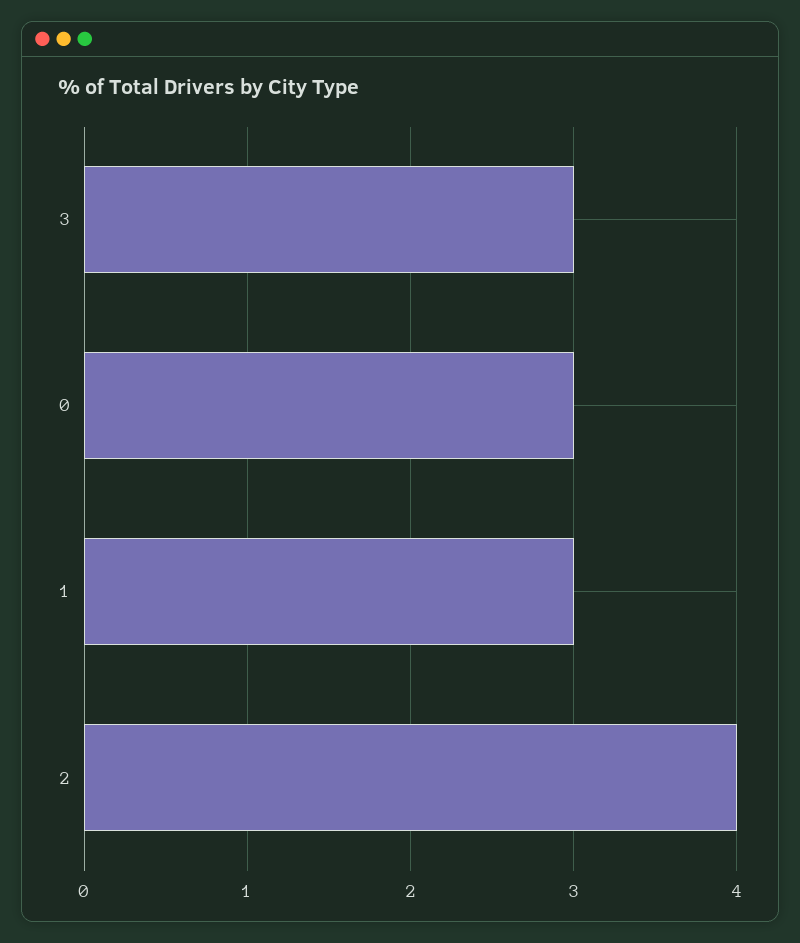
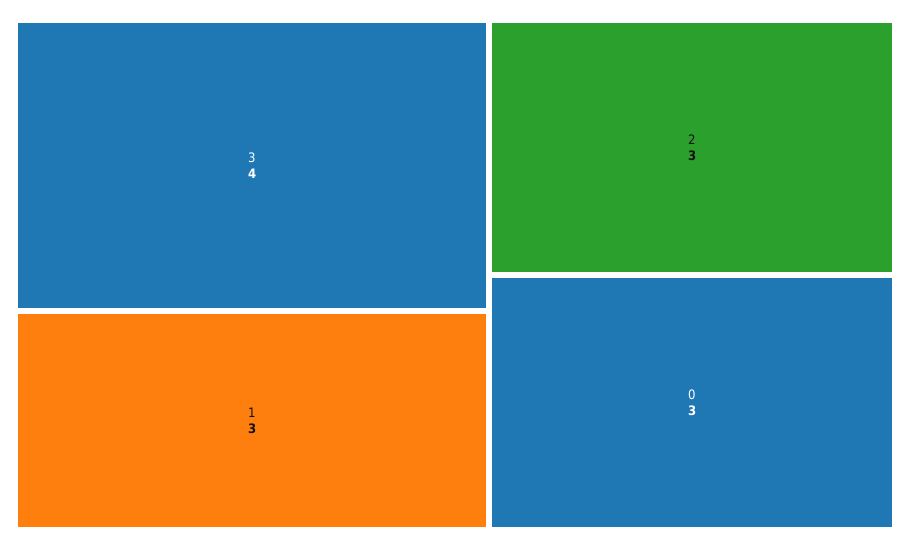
3: 3 -> 4
2: 4 -> 3

